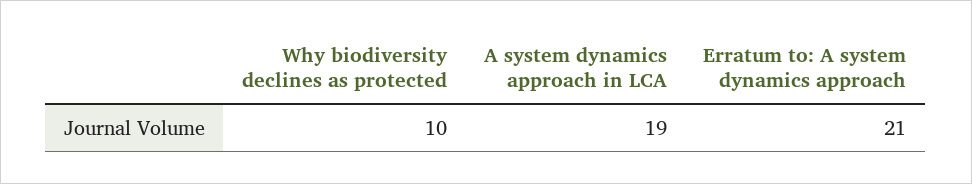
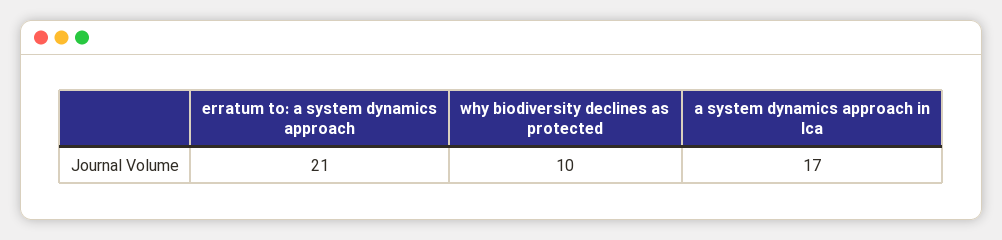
A system dynamics approach in LCA: 19 -> 17

